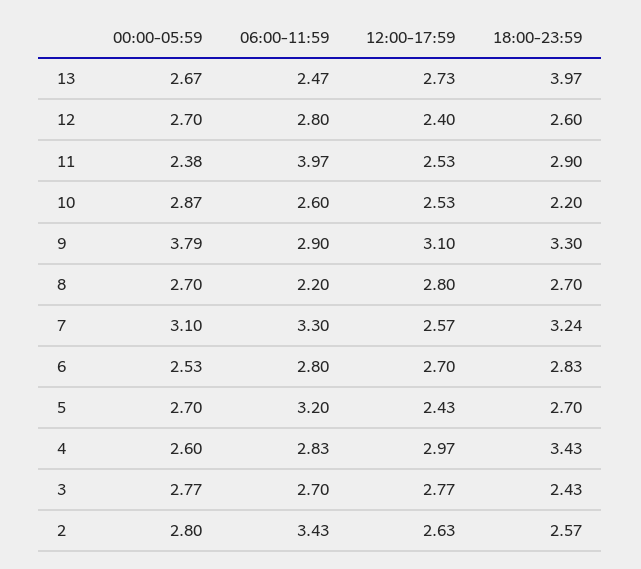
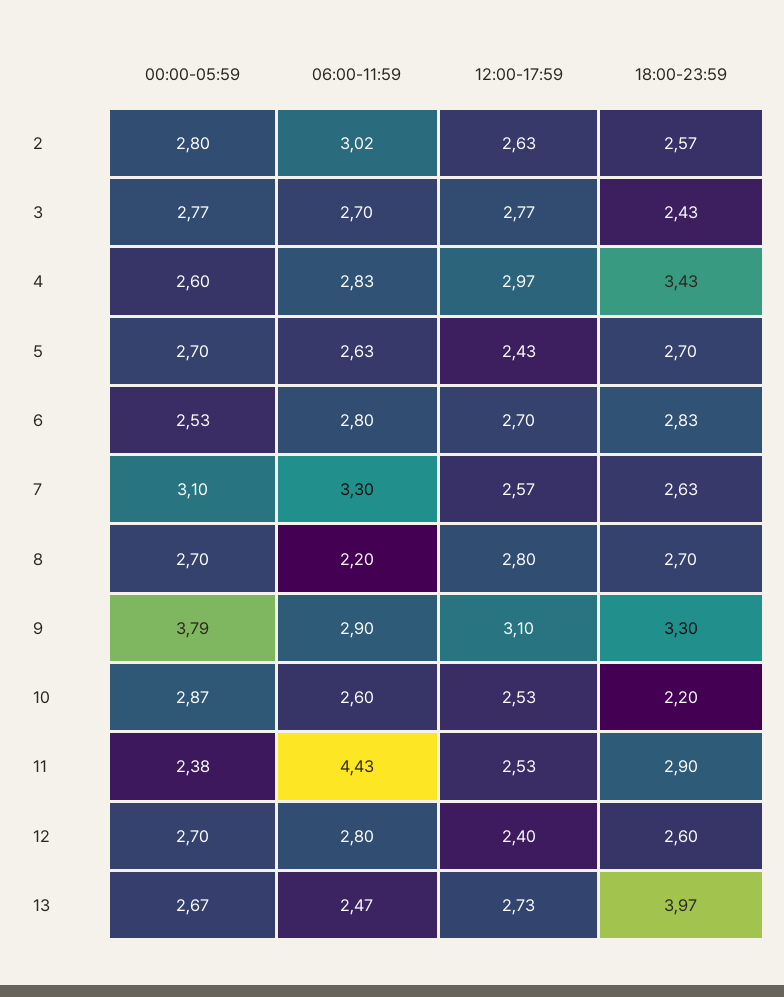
06:00-11:59, 11: 3.97 -> 4.43
18:00-23:59, 7: 3.24 -> 2.63
06:00-11:59, 5: 3.2 -> 2.63
06:00-11:59, 2: 3.43 -> 3.02

